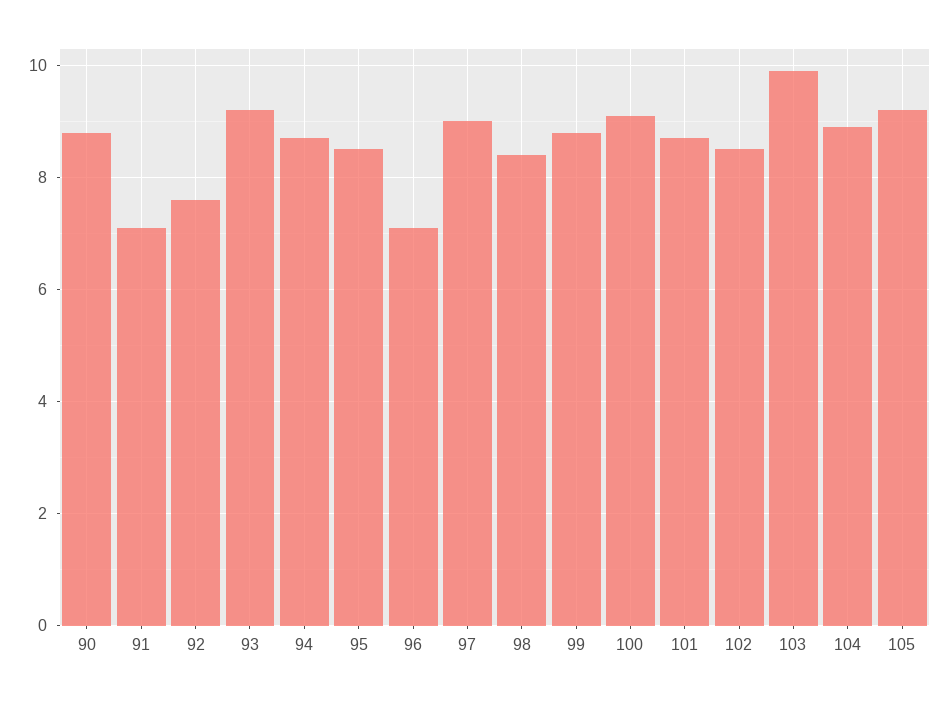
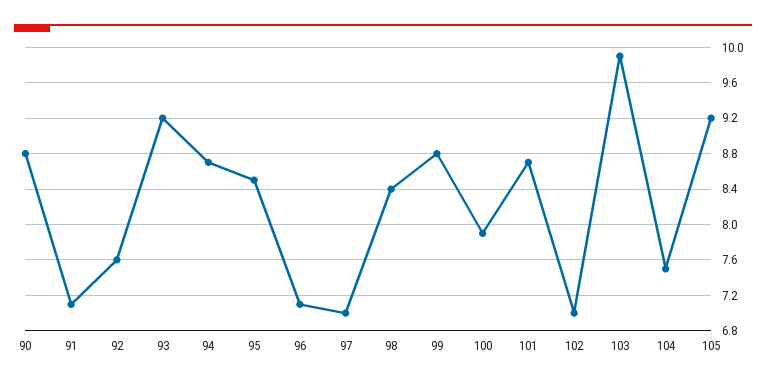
97: 9 -> 7
100: 9 -> 7.9
102: 8.5 -> 7
104: 9 -> 7.5

